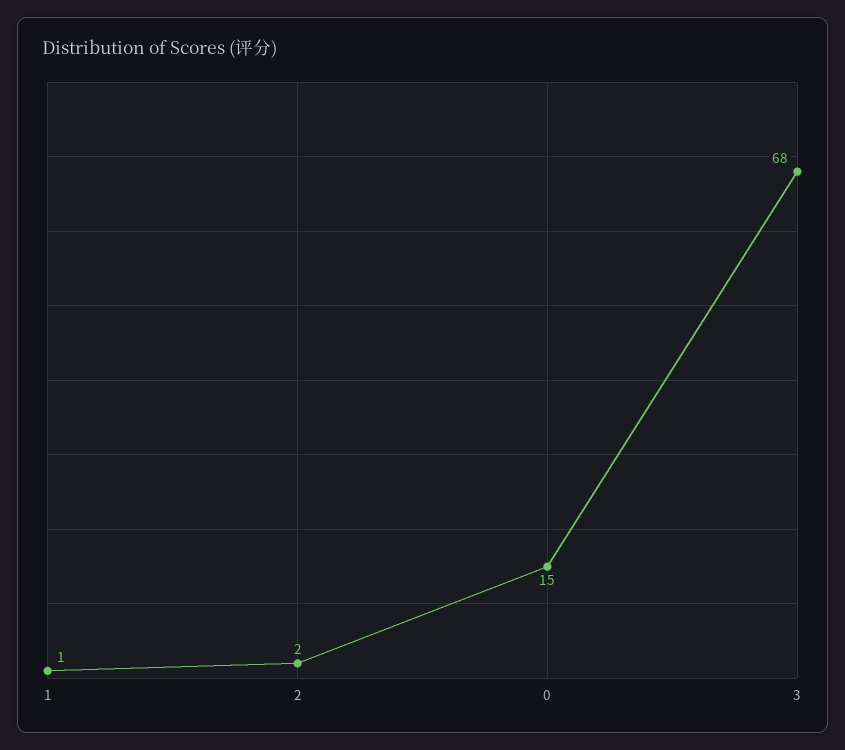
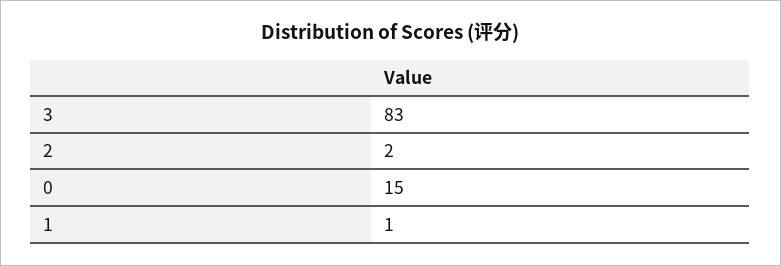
3: 68 -> 83

